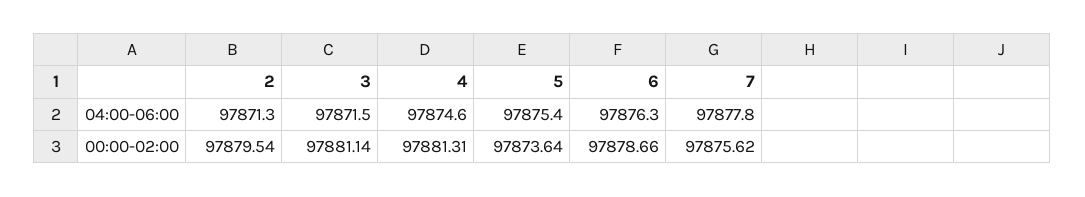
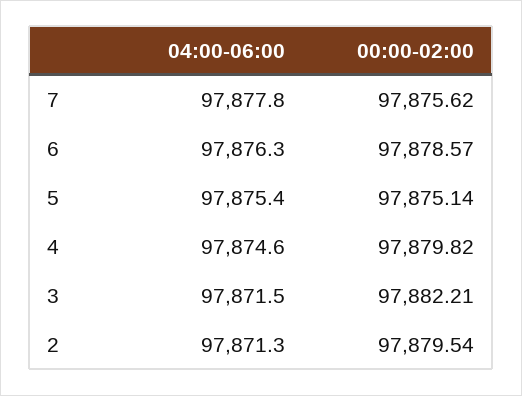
3, 00:00-02:00: 97881.14 -> 97882.21
4, 00:00-02:00: 97881.31 -> 97879.82
5, 00:00-02:00: 97873.64 -> 97875.14
6, 00:00-02:00: 97878.66 -> 97878.57

